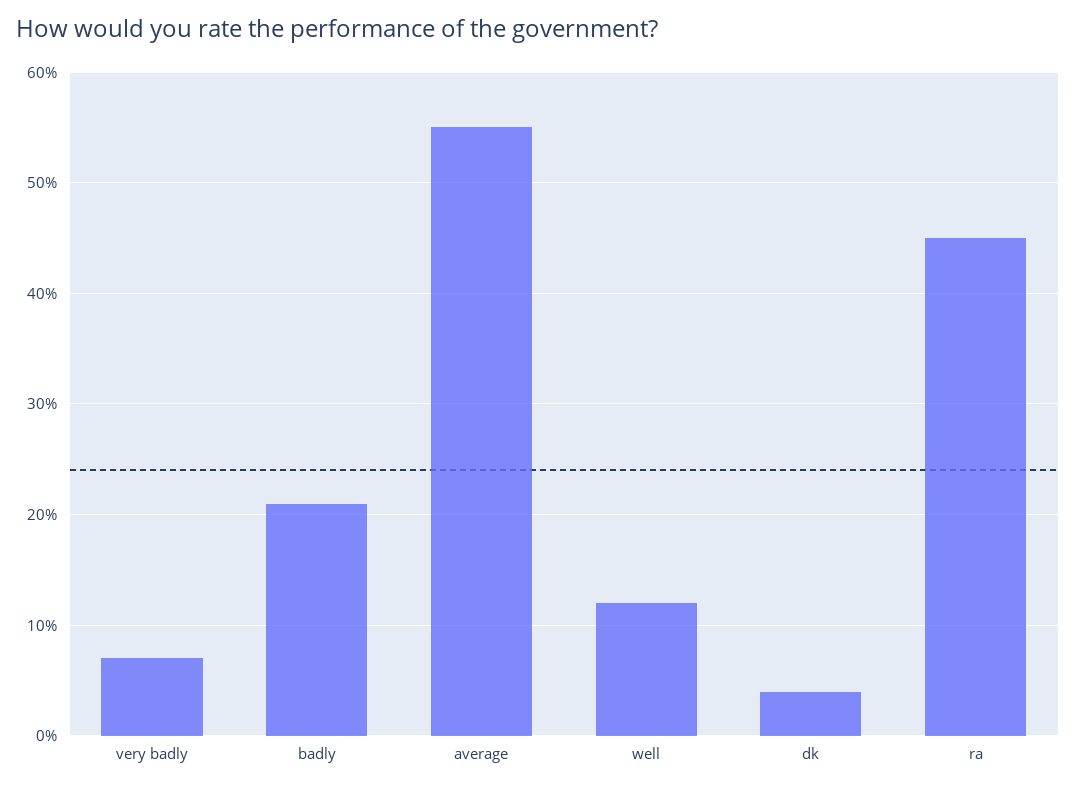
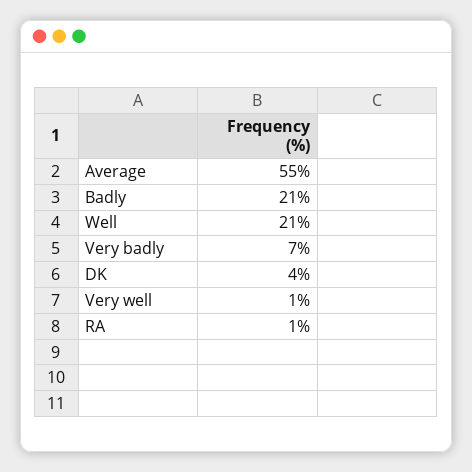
well: 12 -> 21
ra: 45 -> 1
Very well: none -> 1

